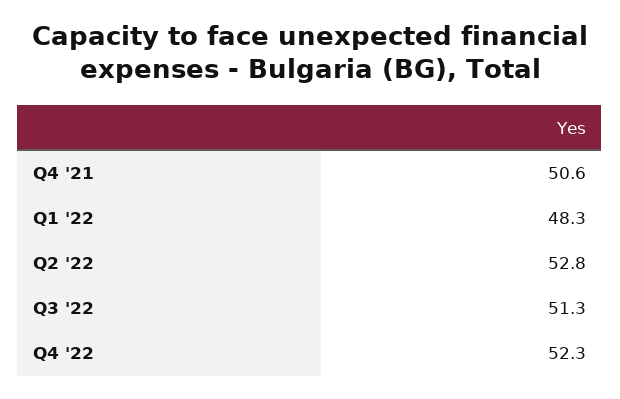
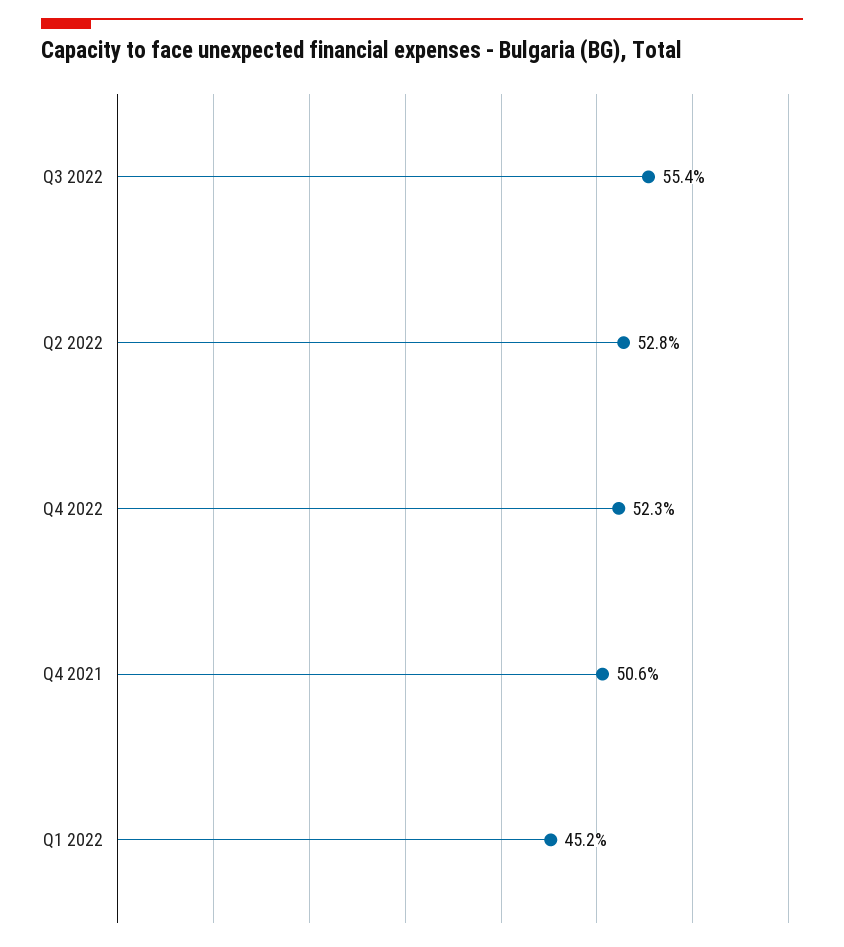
Q1 '22: 48.3 -> 45.2
Q3 '22: 51.3 -> 55.4

